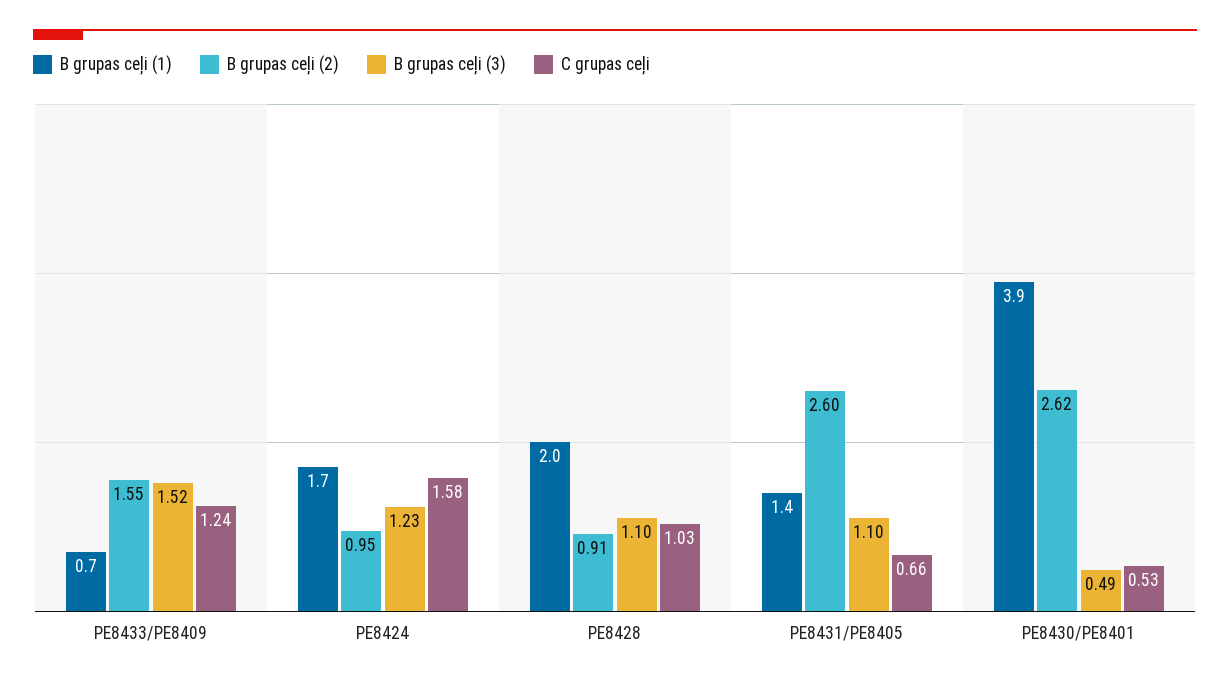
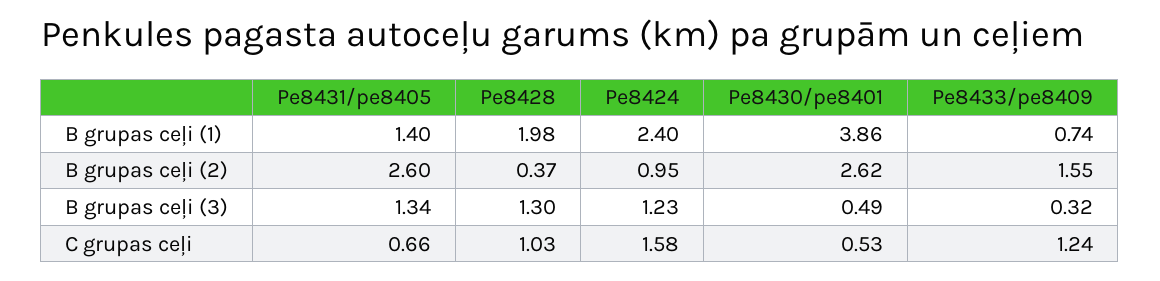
B grupas ceļi (3), PE8433/PE8409: 1.52 -> 0.32
B grupas ceļi (1), PE8424: 1.7 -> 2.4
B grupas ceļi (2), PE8428: 0.91 -> 0.37
B grupas ceļi (3), PE8428: 1.1 -> 1.3
B grupas ceļi (3), PE8431/PE8405: 1.1 -> 1.34

